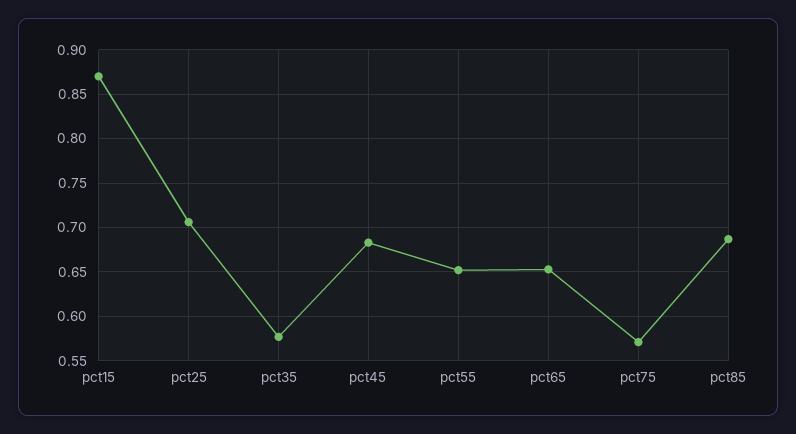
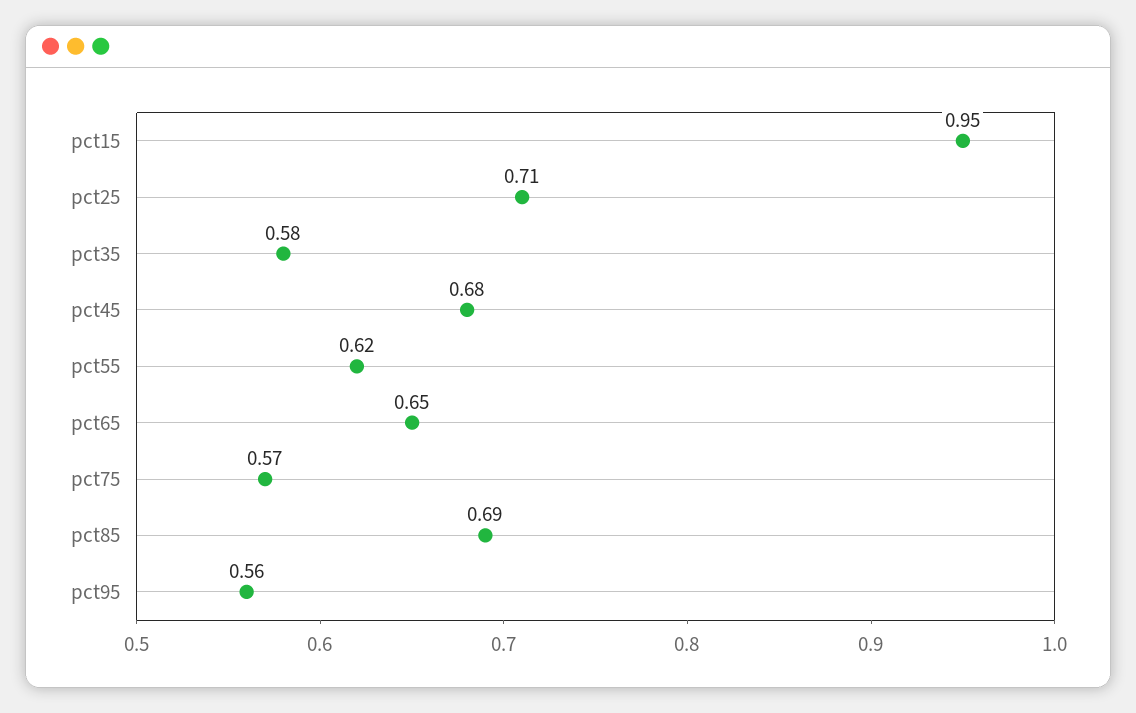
pct15: 0.87 -> 0.95
pct55: 0.65 -> 0.62
pct95: none -> 0.56

